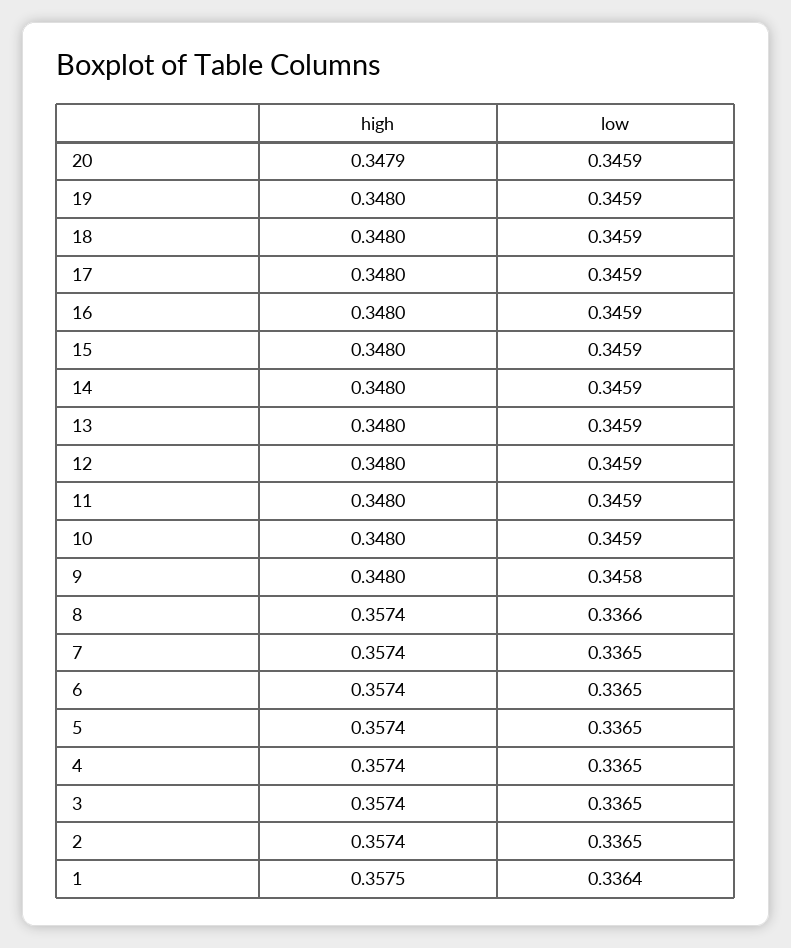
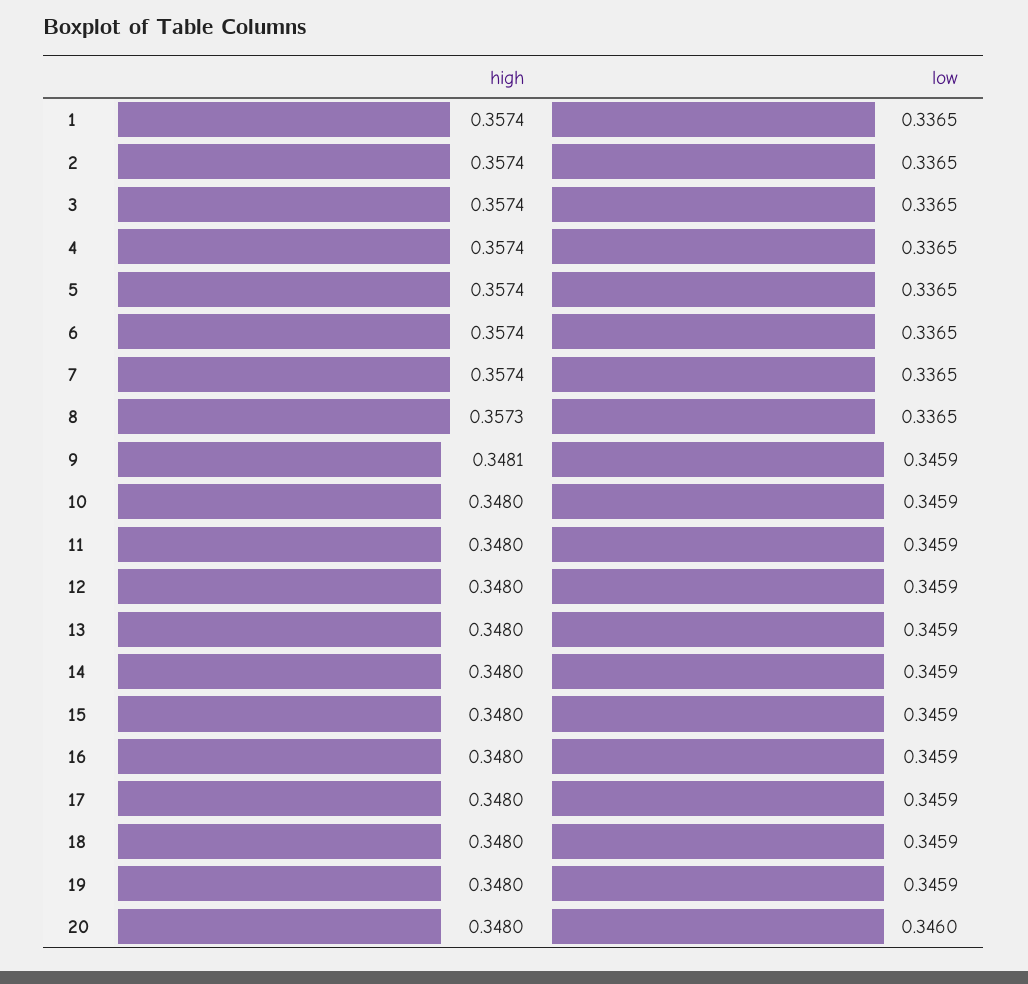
high, 20: 0.3479 -> 0.348
low, 20: 0.3459 -> 0.346
high, 9: 0.348 -> 0.3481
low, 9: 0.3458 -> 0.3459
high, 8: 0.3574 -> 0.3573
low, 8: 0.3366 -> 0.3365
high, 1: 0.3575 -> 0.3574
low, 1: 0.3364 -> 0.3365

